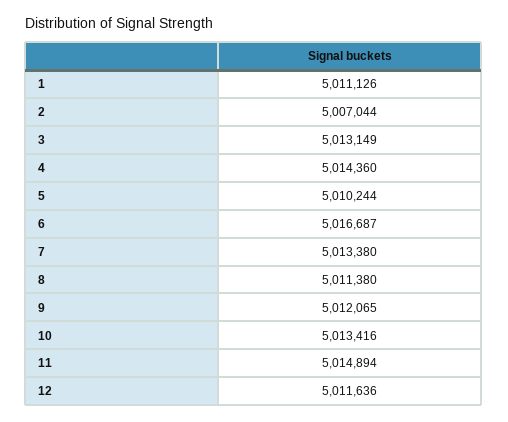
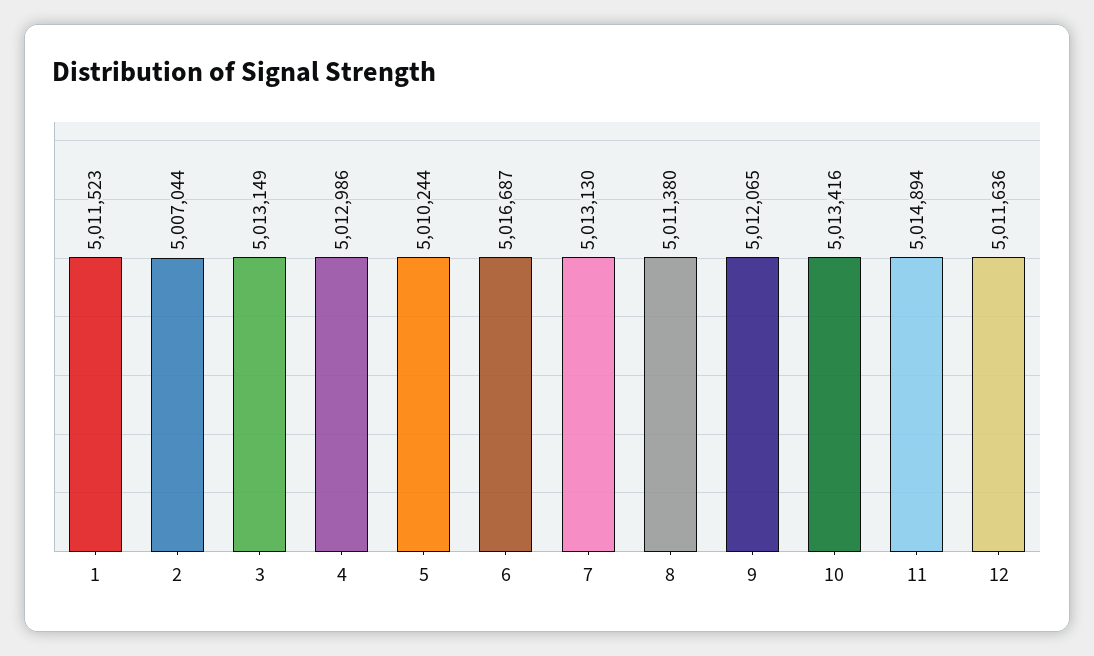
1: 5011126 -> 5011523
4: 5014360 -> 5012986
7: 5013380 -> 5013130

